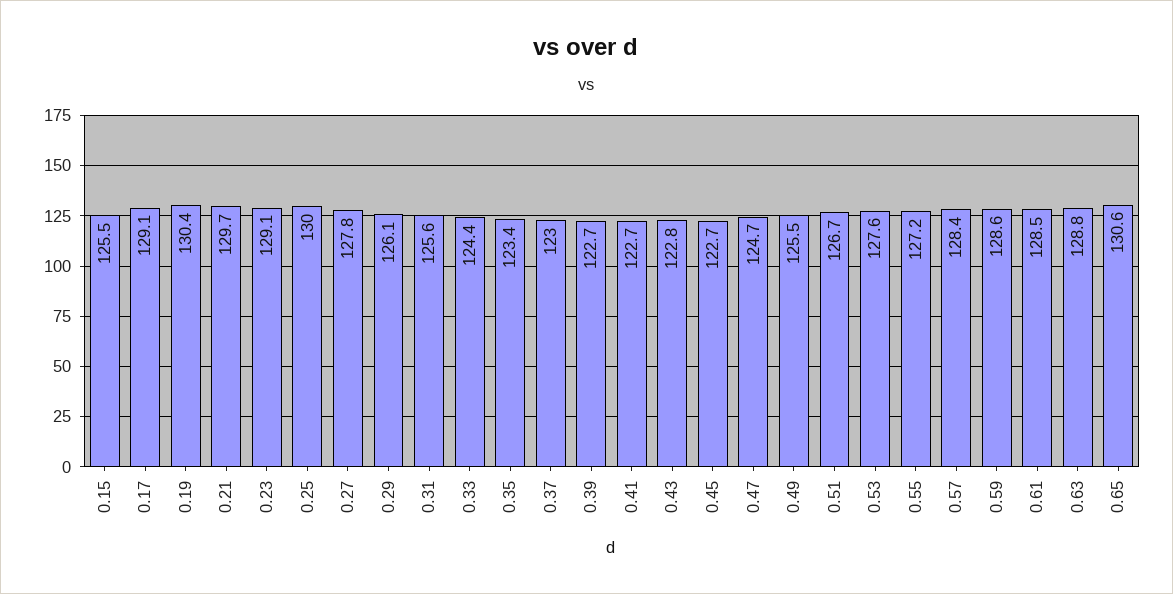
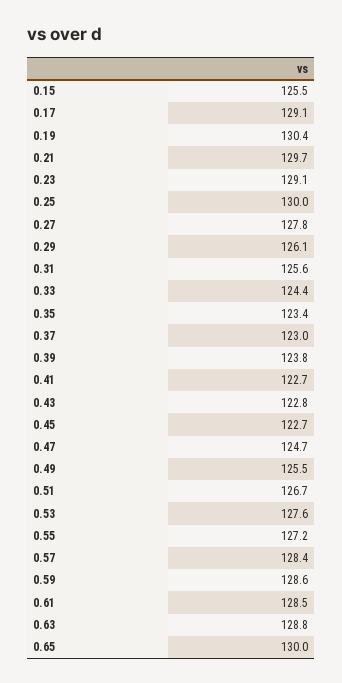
0.39: 122.7 -> 123.8
0.65: 130.6 -> 130

